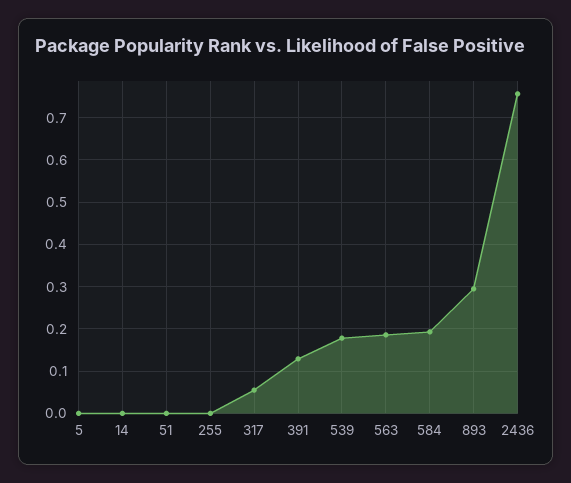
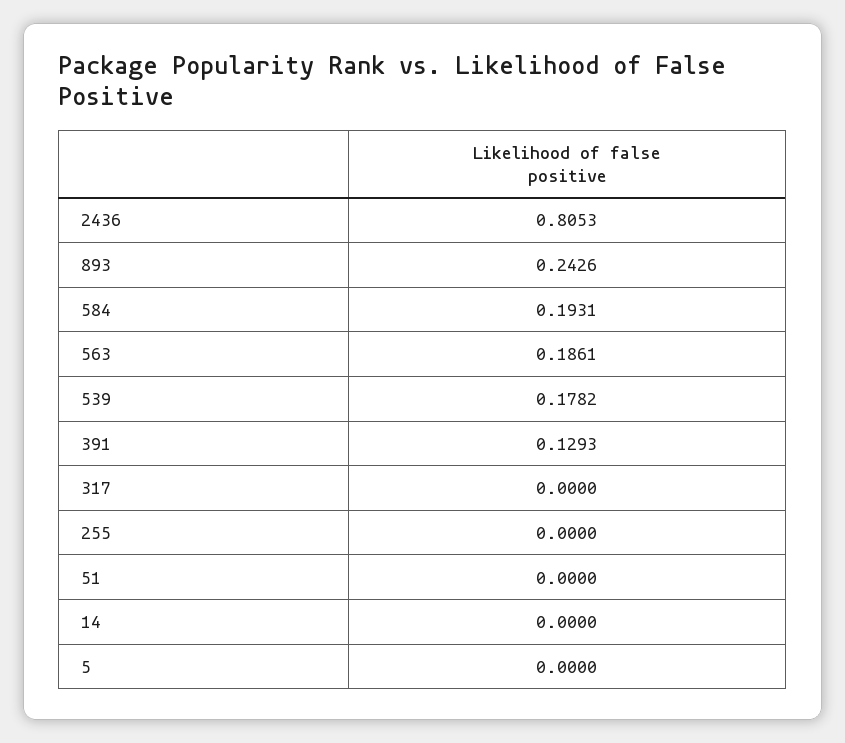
317: 0.06 -> 0
893: 0.3 -> 0.2426
2436: 0.76 -> 0.8053

